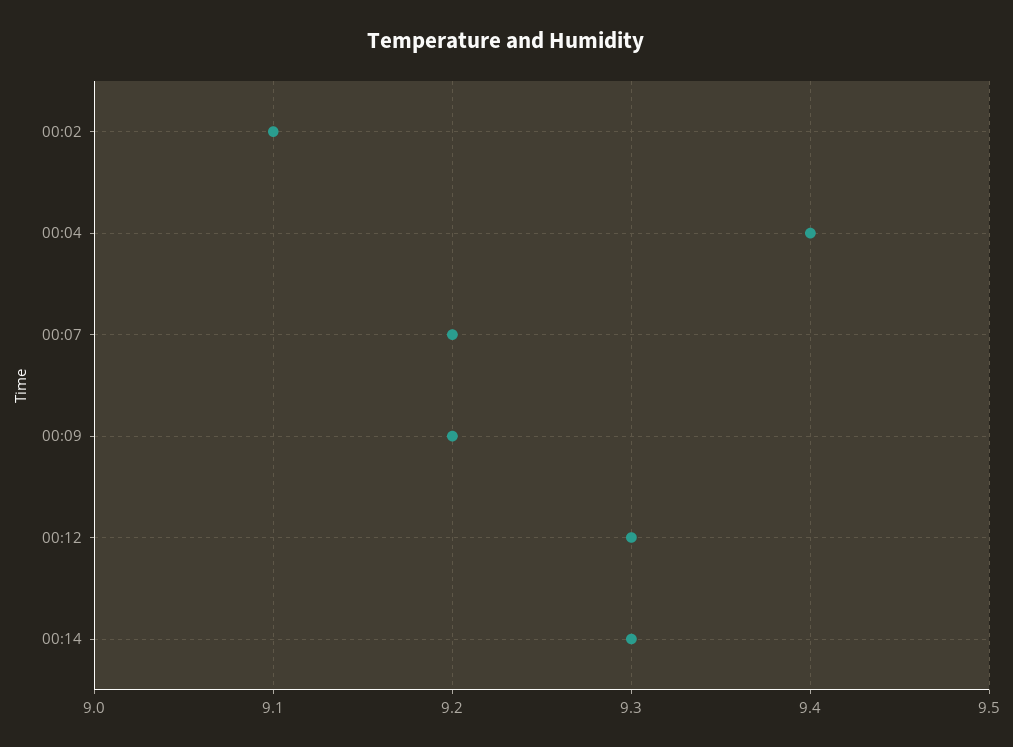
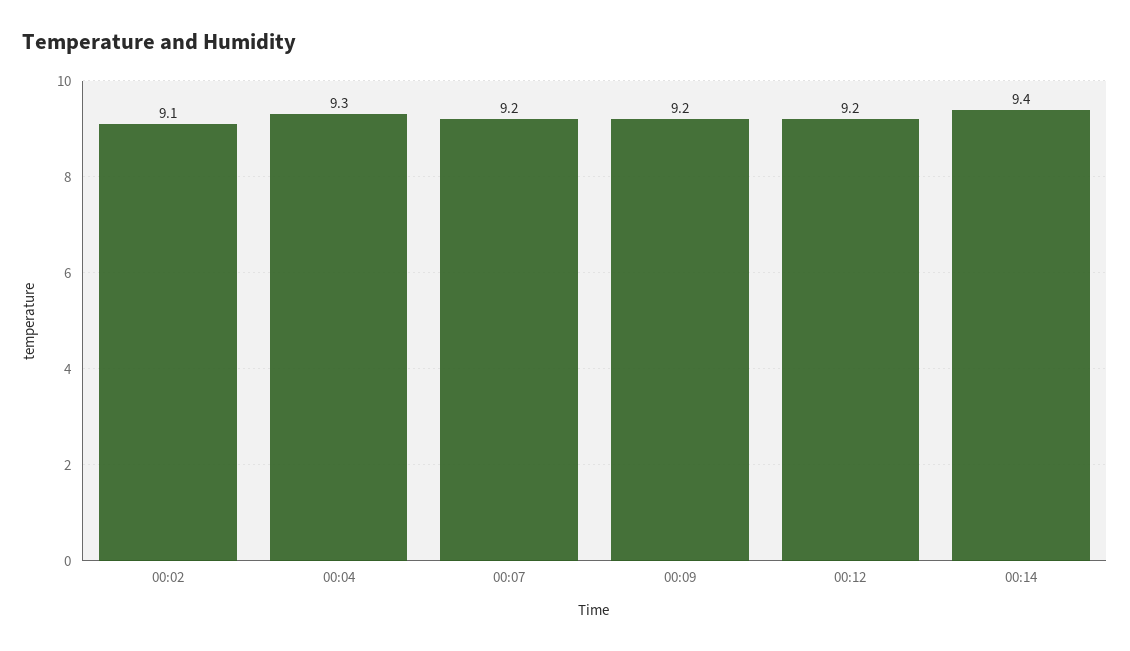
00:04: 9.4 -> 9.3
00:12: 9.3 -> 9.2
00:14: 9.3 -> 9.4

